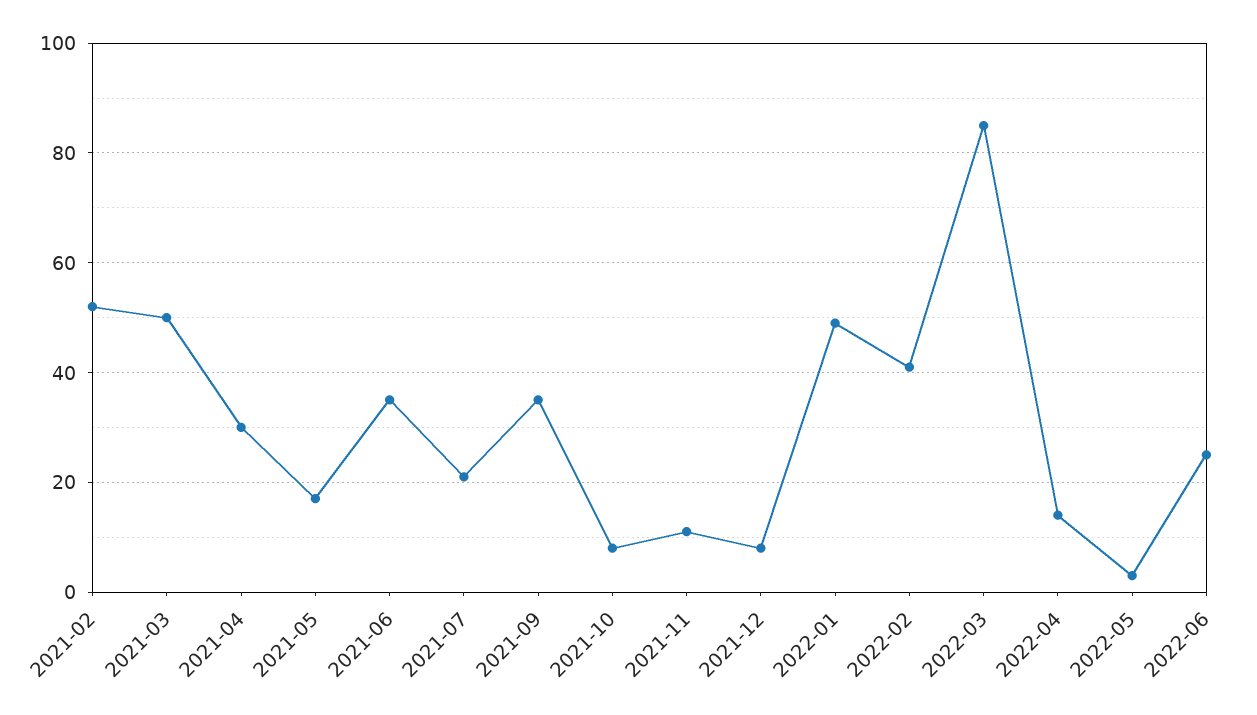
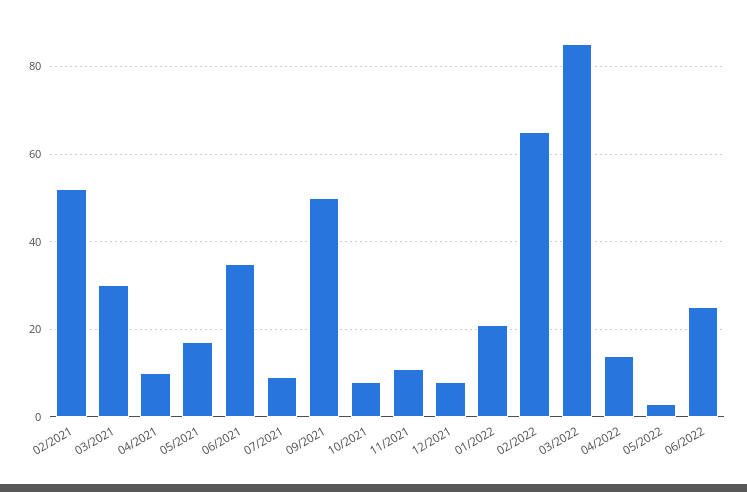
2021-03: 50 -> 30
2021-04: 30 -> 10
2021-07: 20 -> 10
2021-09: 35 -> 50
2022-01: 50 -> 20
2022-02: 40 -> 65

